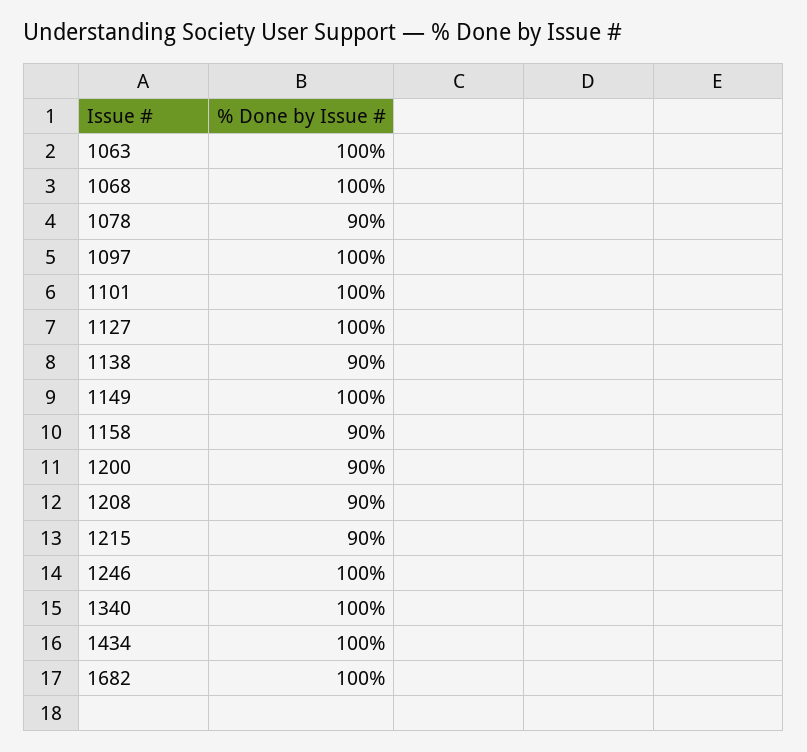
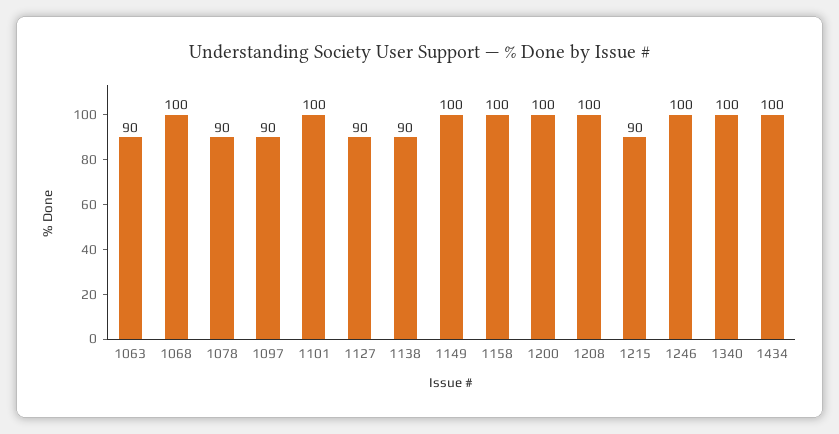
1063: 100 -> 90
1097: 100 -> 90
1127: 100 -> 90
1158: 90 -> 100
1200: 90 -> 100
1208: 90 -> 100
1682: 100 -> none

